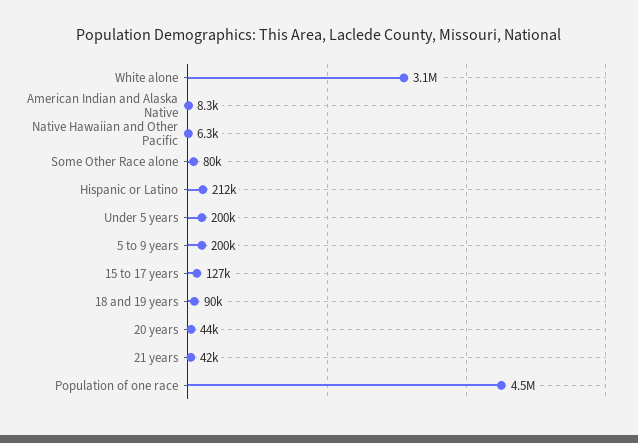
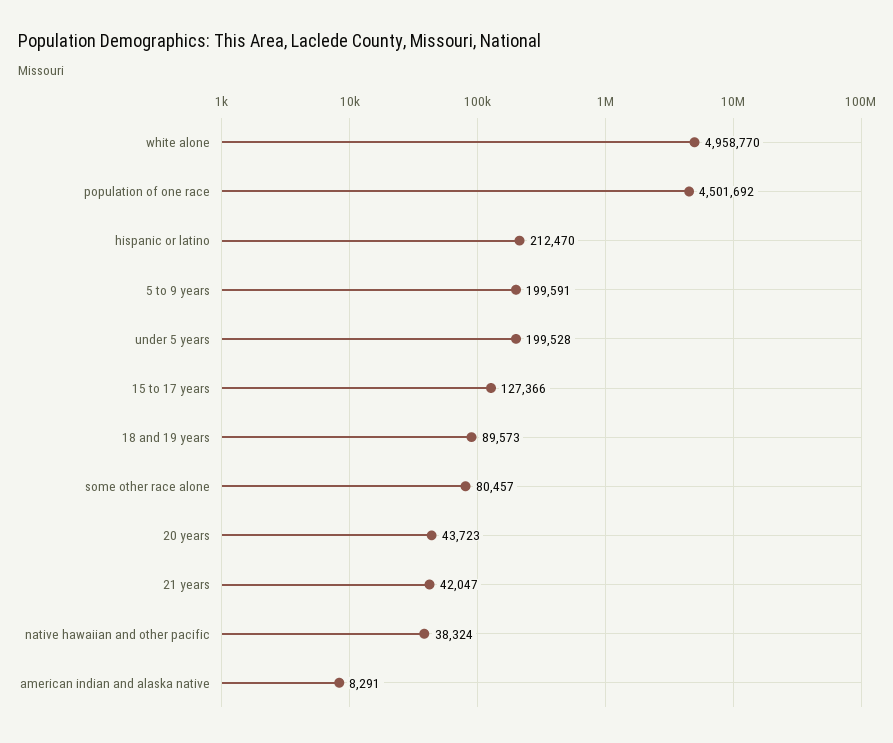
White alone: 3100000 -> 4958770
Native Hawaiian and Other Pacific: 6300 -> 38324

